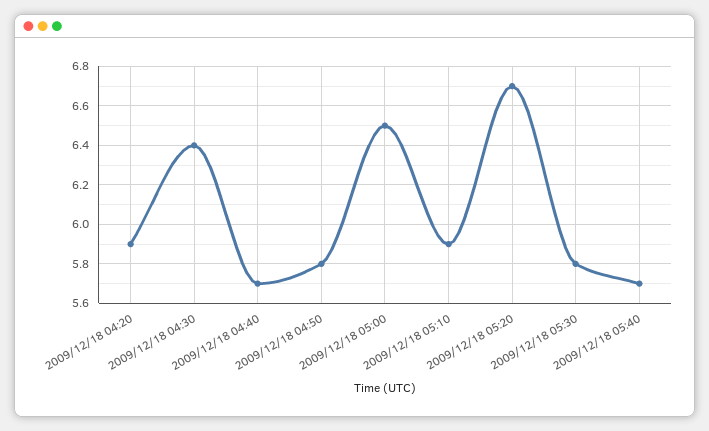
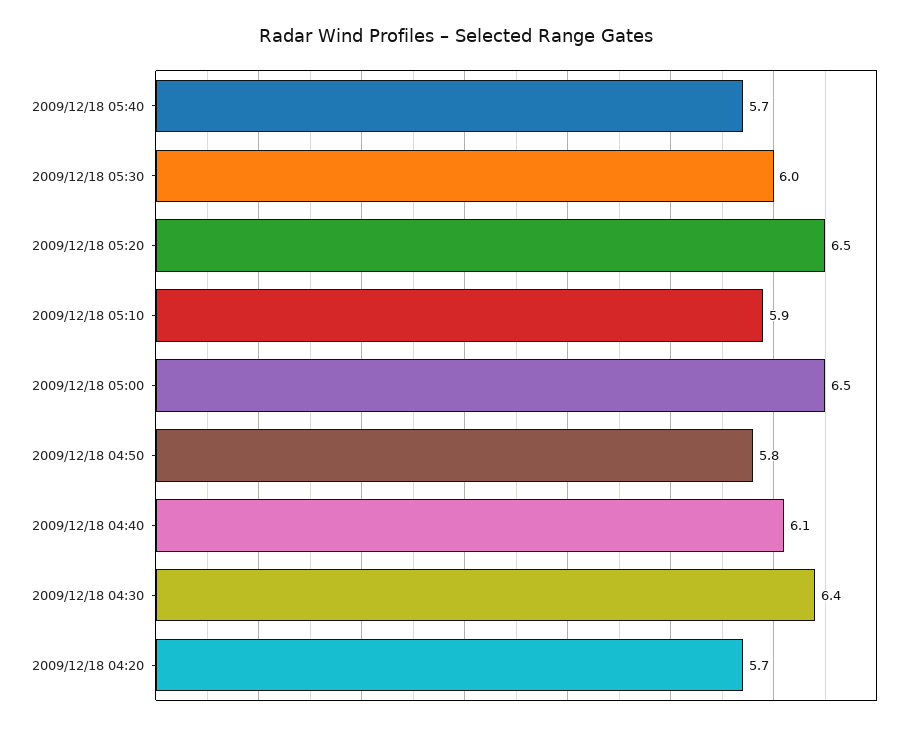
2009/12/18 04:20: 5.9 -> 5.7
2009/12/18 04:40: 5.7 -> 6.1
2009/12/18 05:20: 6.7 -> 6.5
2009/12/18 05:30: 5.8 -> 6

